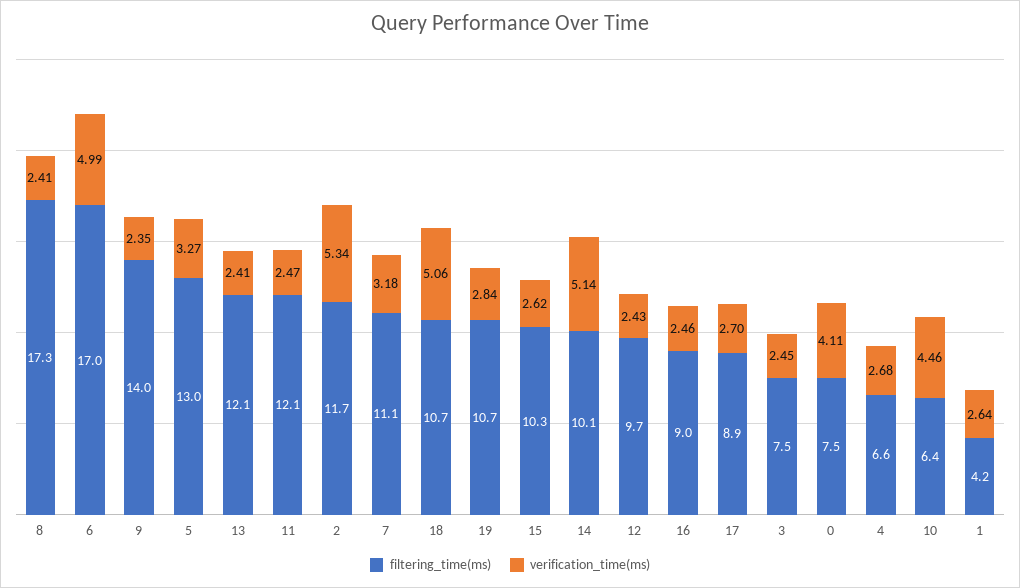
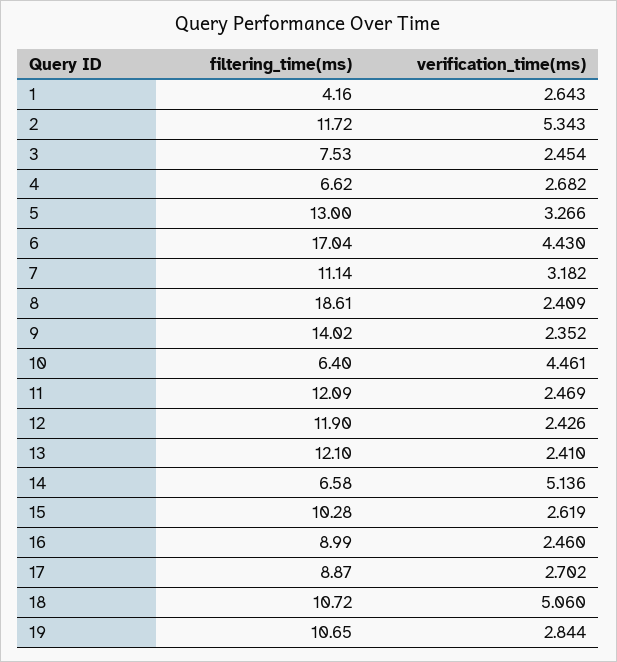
filtering_time(ms), 8: 17.3 -> 18.61
verification_time(ms), 6: 4.99 -> 4.43
filtering_time(ms), 14: 10.1 -> 6.58
filtering_time(ms), 12: 9.7 -> 11.9
filtering_time(ms), 0: 7.5 -> none
verification_time(ms), 0: 4.11 -> none

